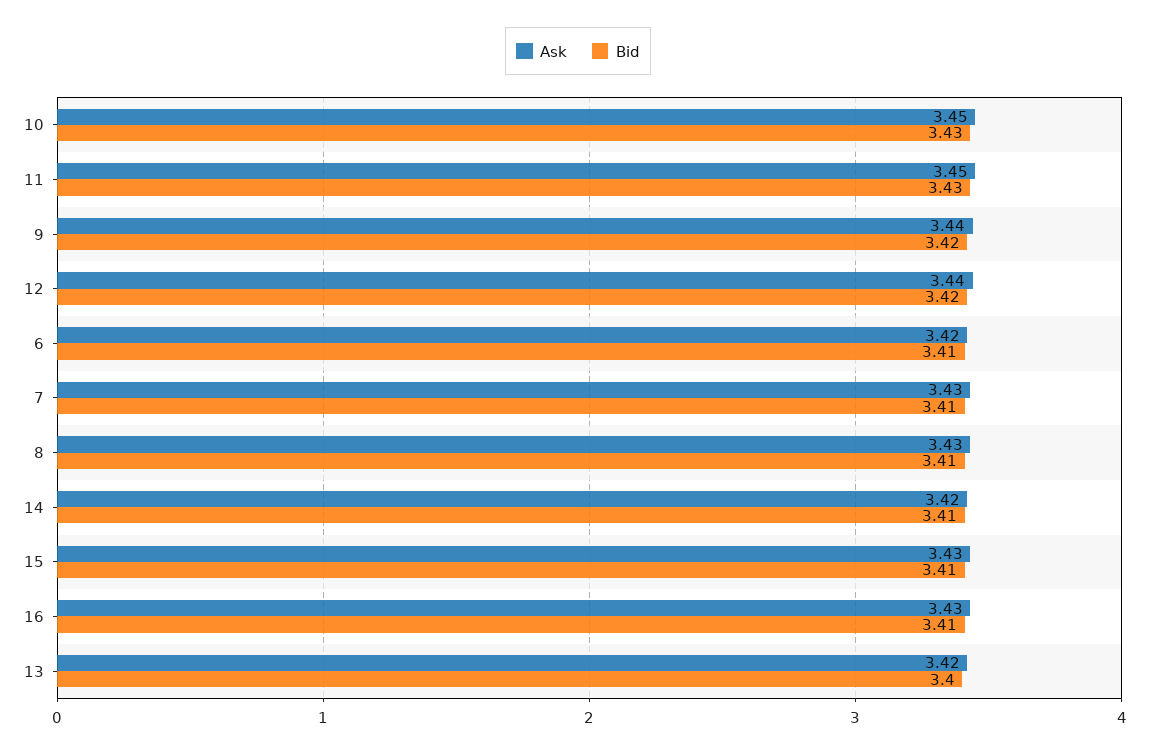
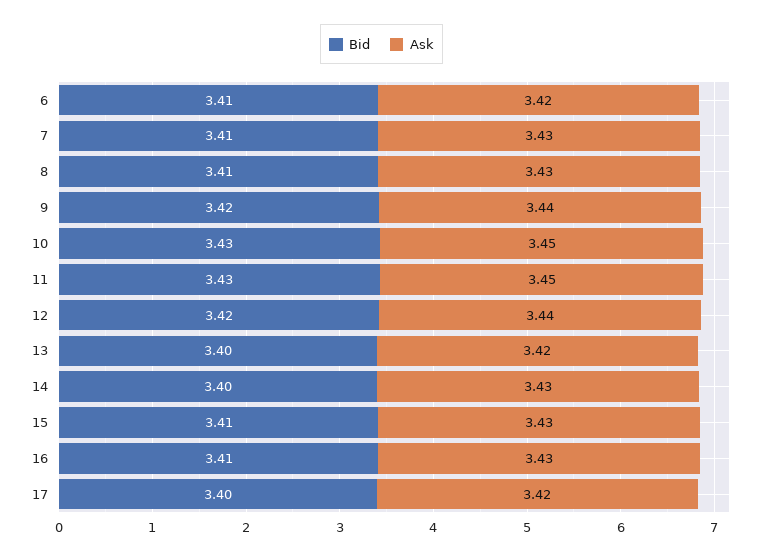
Ask, 14: 3.42 -> 3.43
Bid, 14: 3.41 -> 3.4
Bid, 17: none -> 3.4
Ask, 17: none -> 3.42

